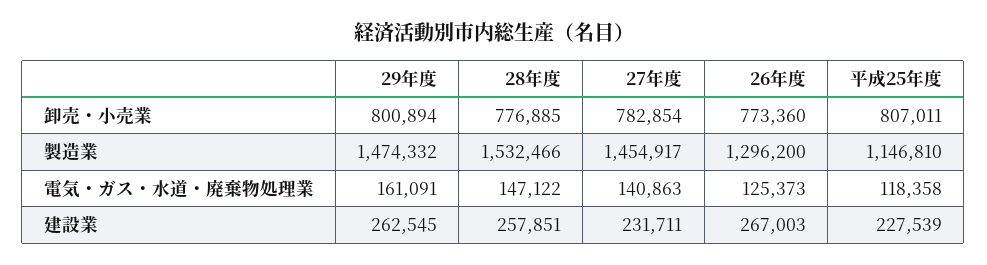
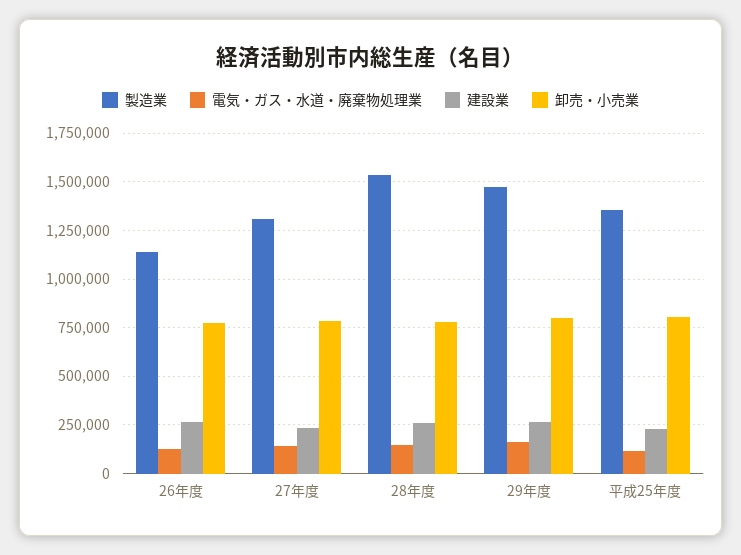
製造業, 27年度: 1454917 -> 1300000
製造業, 26年度: 1296200 -> 1150000
製造業, 平成25年度: 1146810 -> 1350000

